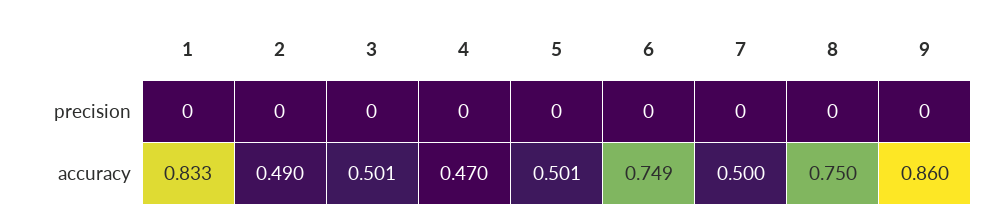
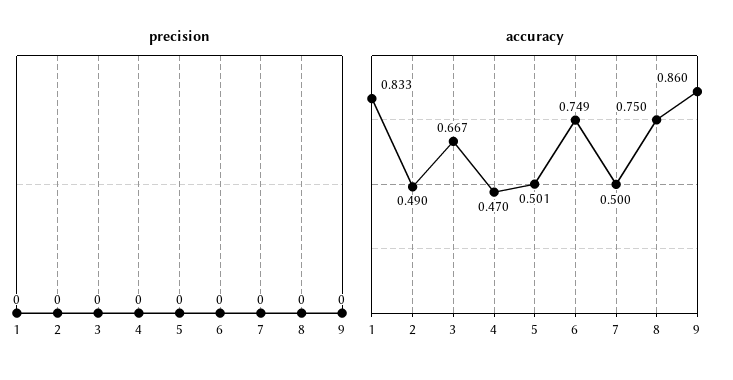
accuracy, 3: 0.501 -> 0.667

